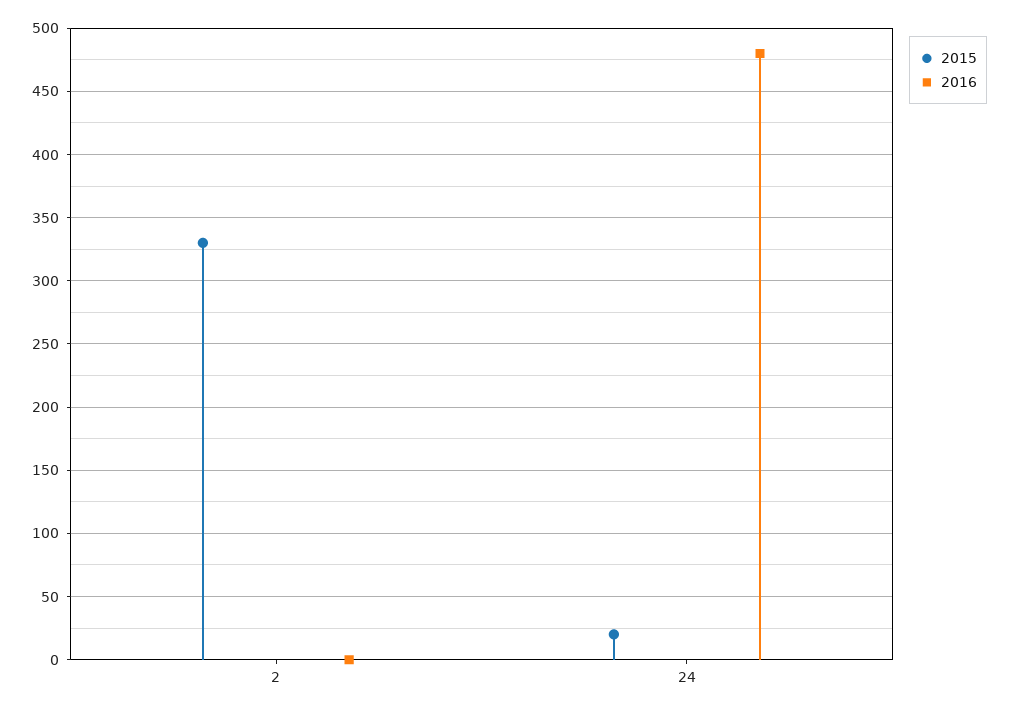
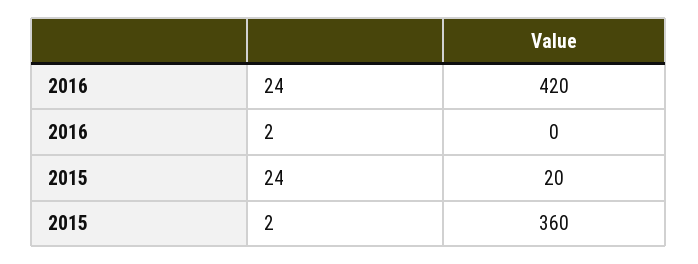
2015, 2: 330 -> 360
2016, 24: 480 -> 420

